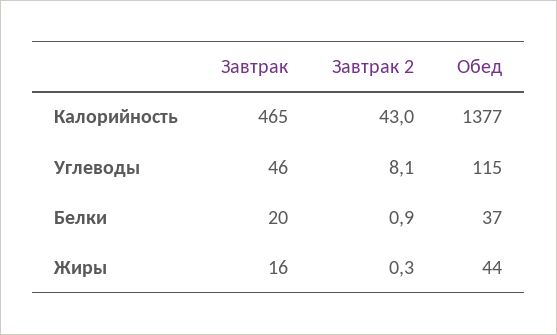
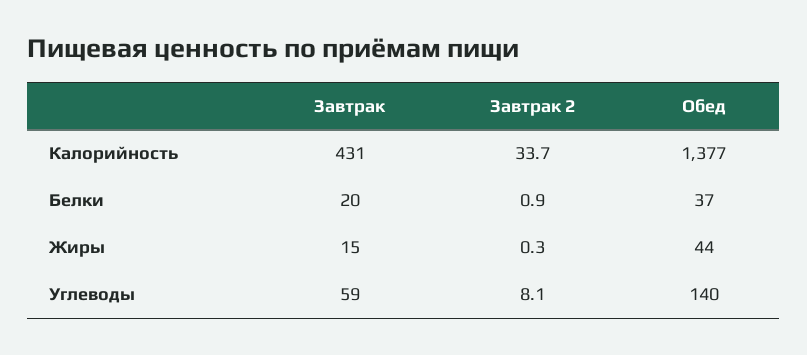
Завтрак, Калорийность: 465 -> 431
Завтрак 2, Калорийность: 43 -> 33.7
Завтрак, Углеводы: 46 -> 59
Обед, Углеводы: 115 -> 140
Завтрак, Жиры: 16 -> 15

